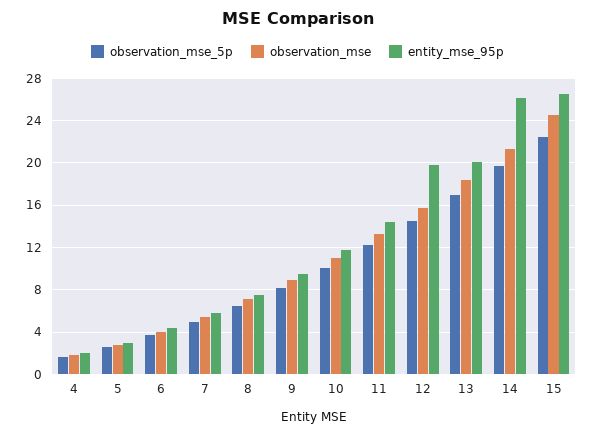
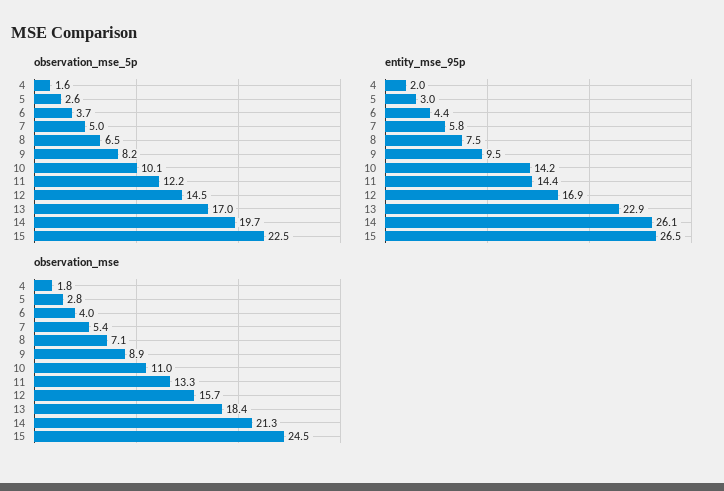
entity_mse_95p, 10: 12 -> 14.2
entity_mse_95p, 12: 20 -> 16.9
entity_mse_95p, 13: 20 -> 22.9

